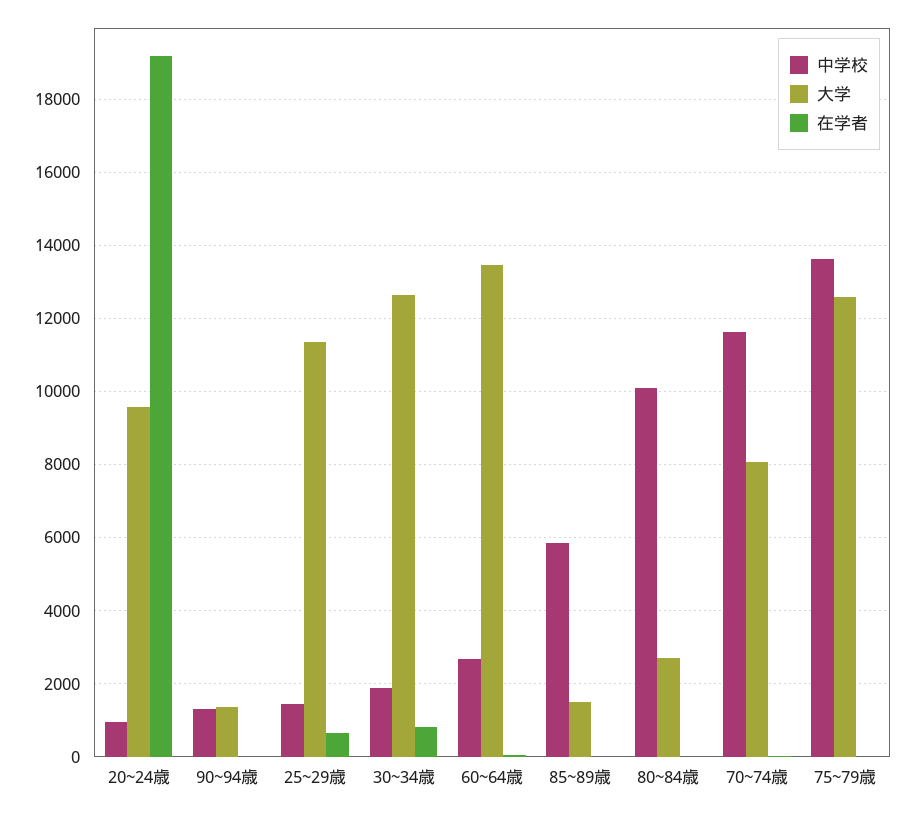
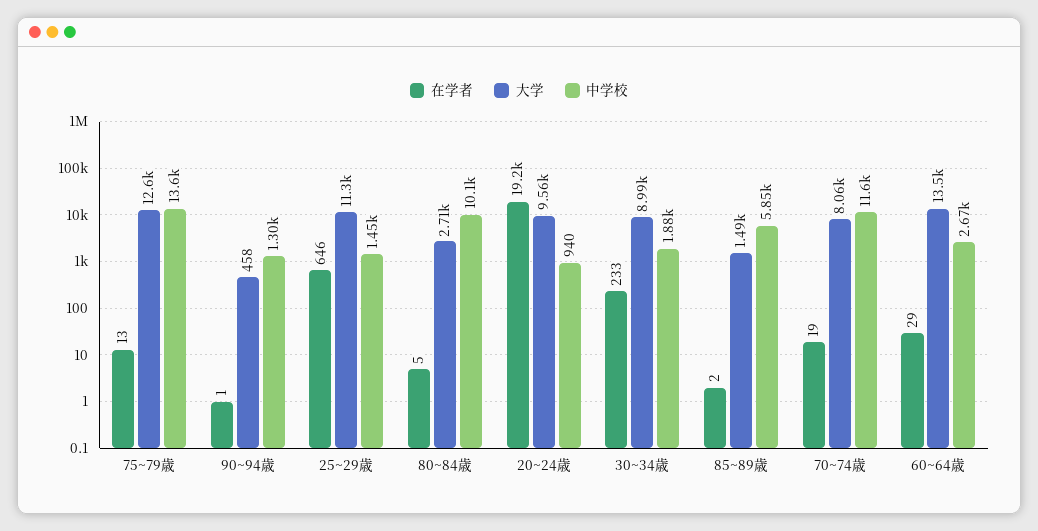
大学, 90~94歳: 1400 -> 458
大学, 30~34歳: 12600 -> 8990
在学者, 30~34歳: 800 -> 233

